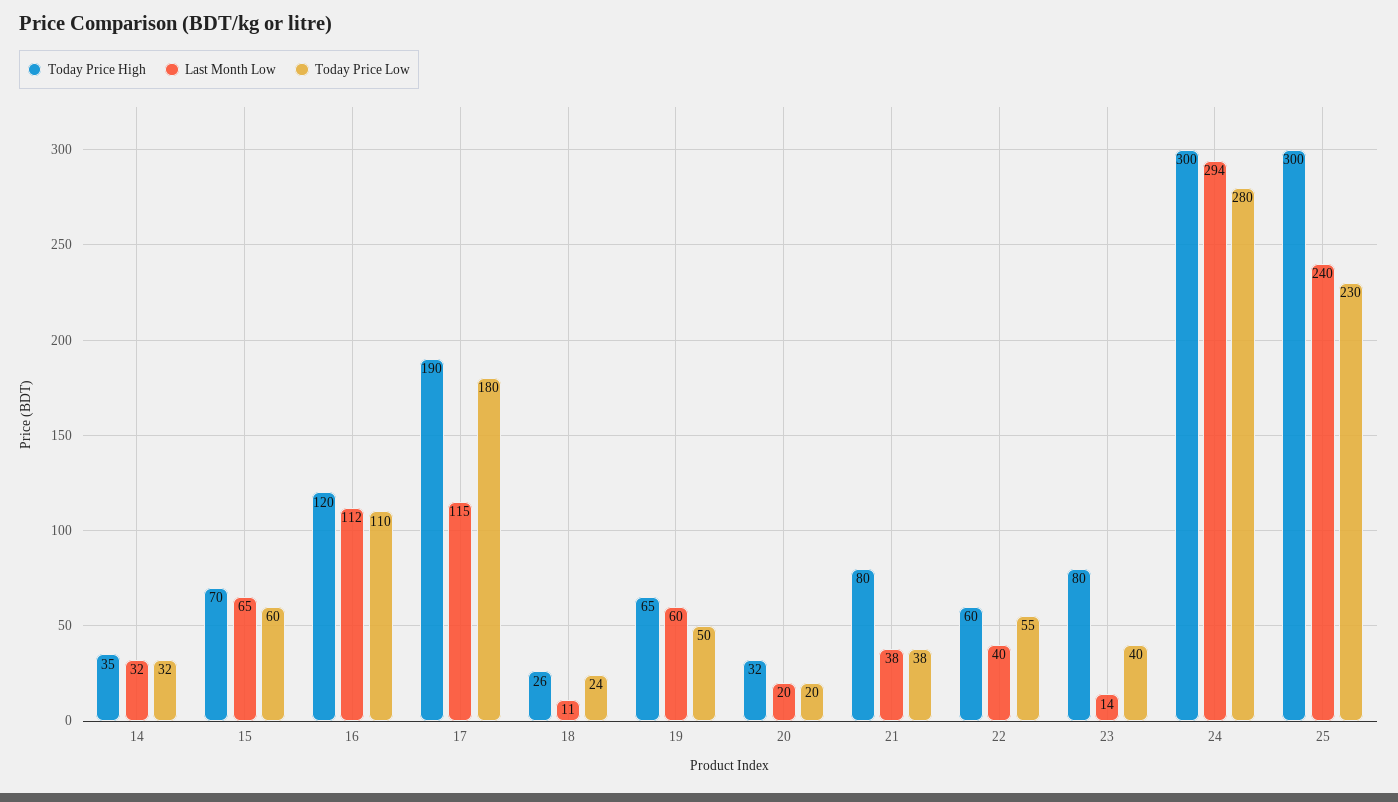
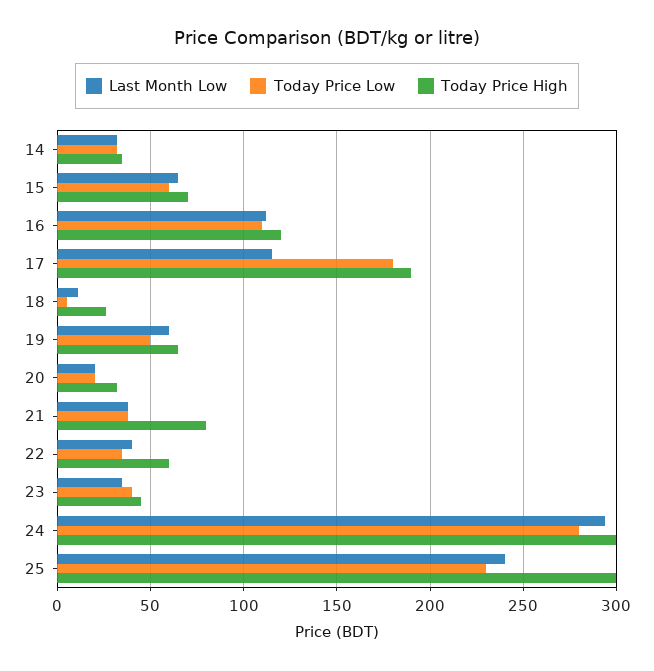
Today Price Low, 18: 24 -> 5
Today Price Low, 22: 55 -> 35
Today Price High, 23: 80 -> 45
Last Month Low, 23: 14 -> 35

